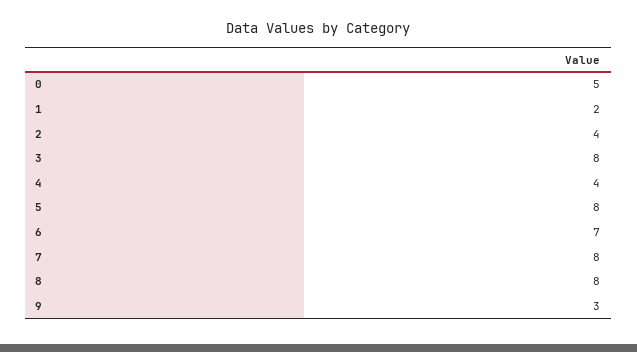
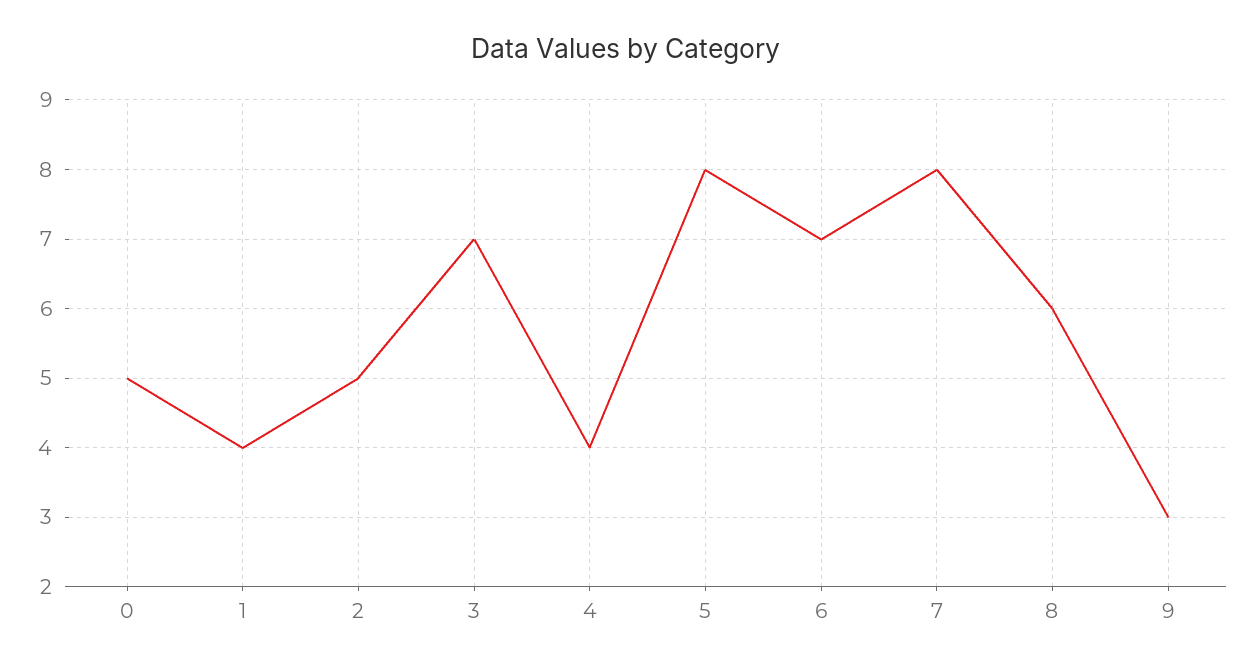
1: 2 -> 4
2: 4 -> 5
3: 8 -> 7
8: 8 -> 6

